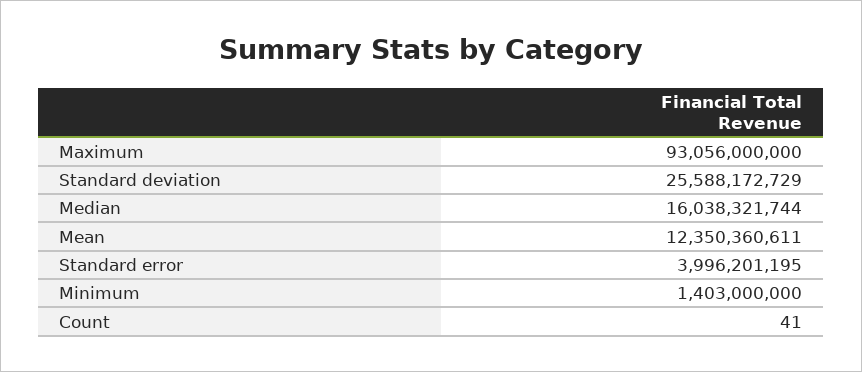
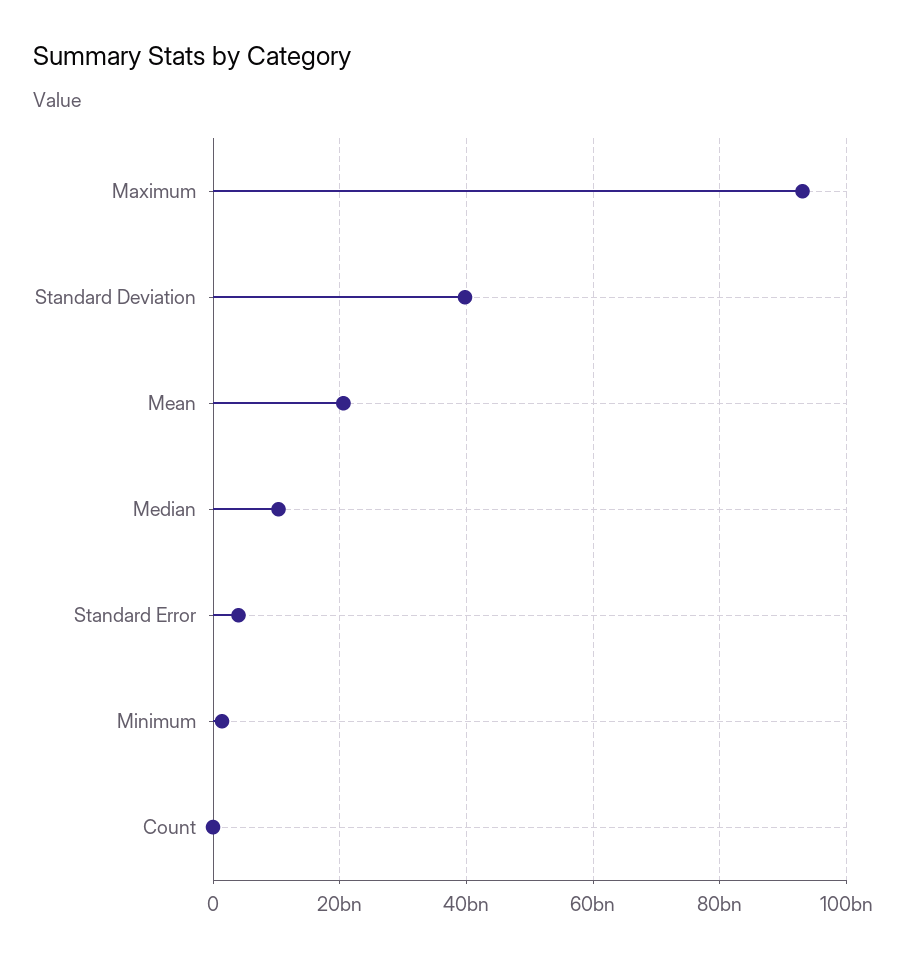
Standard deviation: 25588172729 -> 40000000000
Median: 16038321744 -> 10000000000
Mean: 12350360611 -> 20000000000

